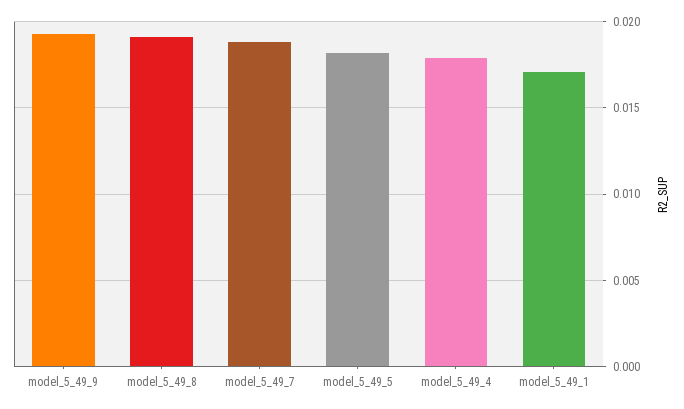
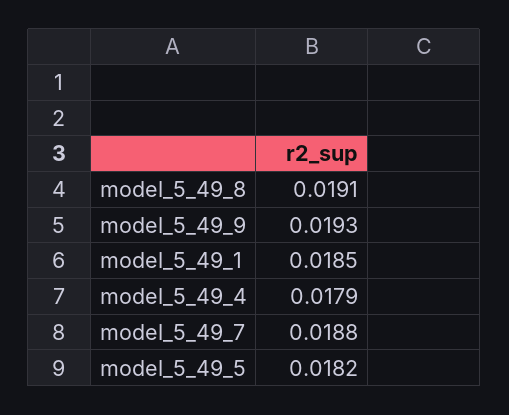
model_5_49_1: 0.017 -> 0.0185

